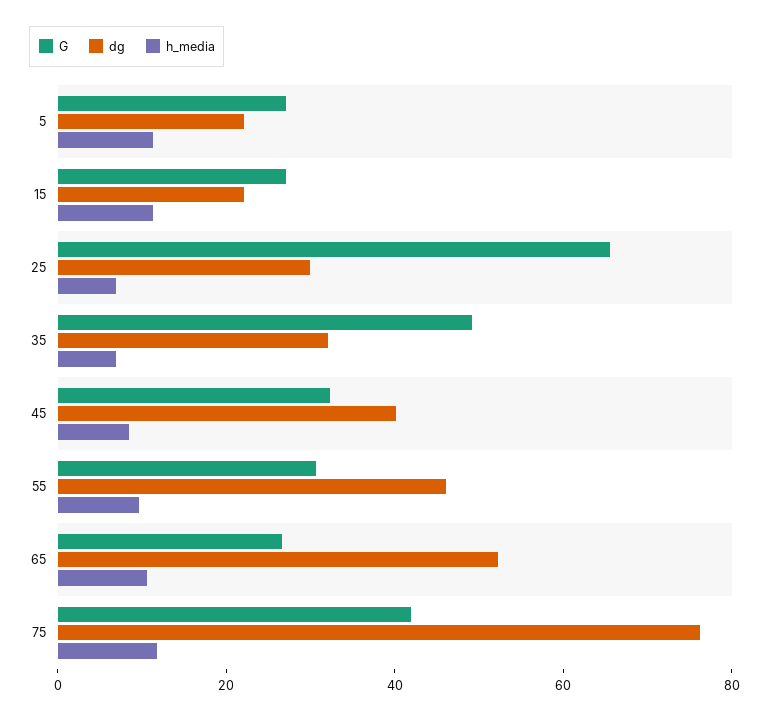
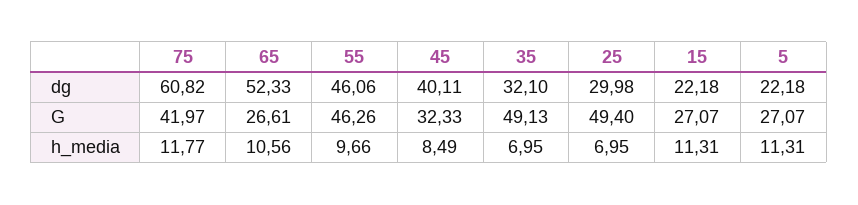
G, 25: 65 -> 49.4
G, 55: 30 -> 46.26
dg, 75: 75 -> 60.82

